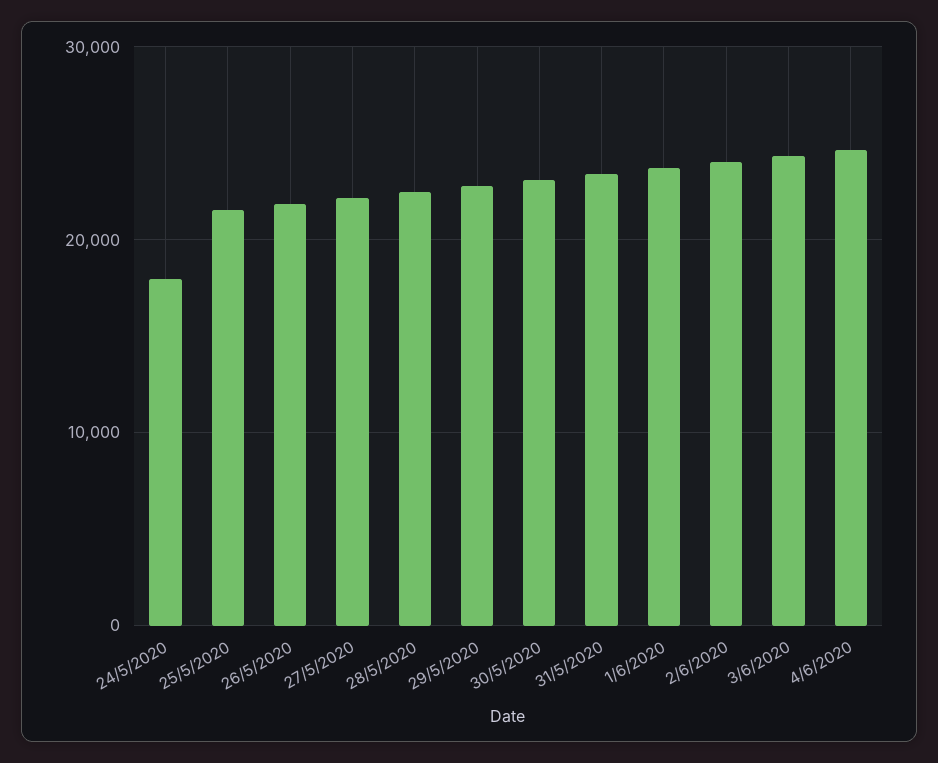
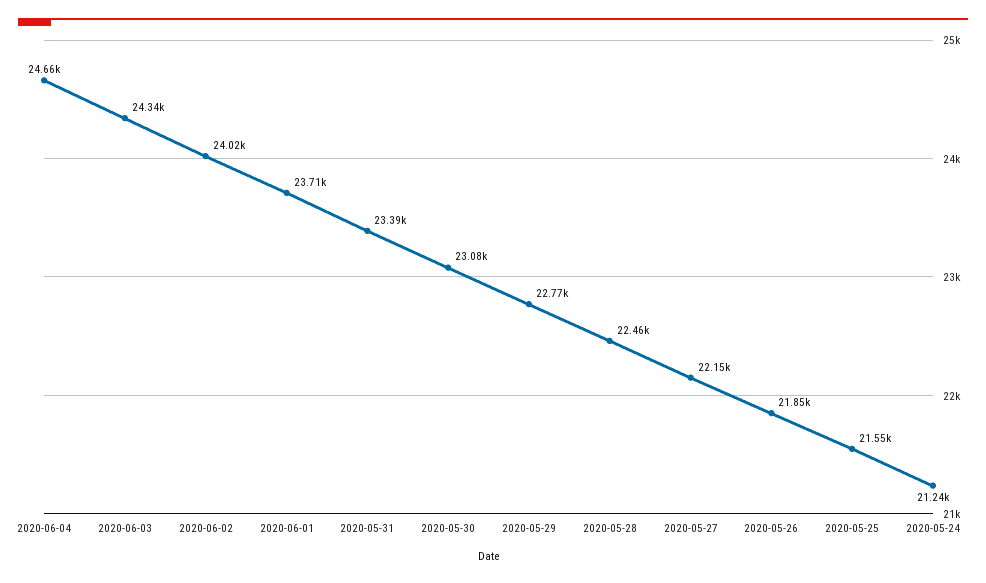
24/5/2020: 18000 -> 21240

